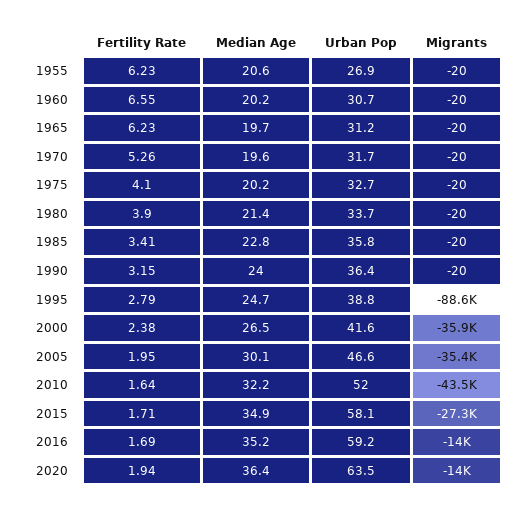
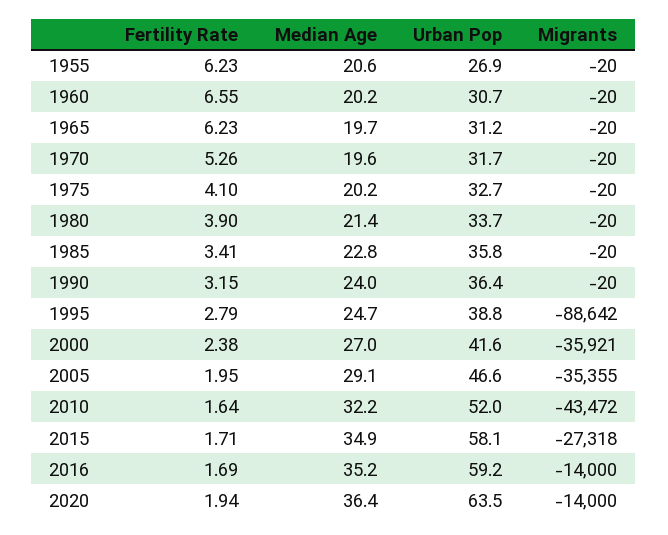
Median Age, 2000: 26.5 -> 27
Median Age, 2005: 30.1 -> 29.1

